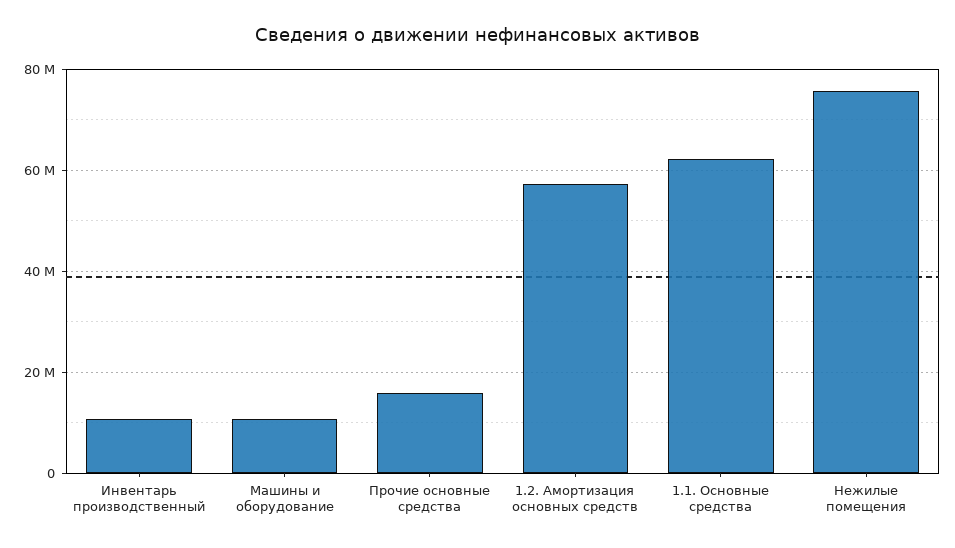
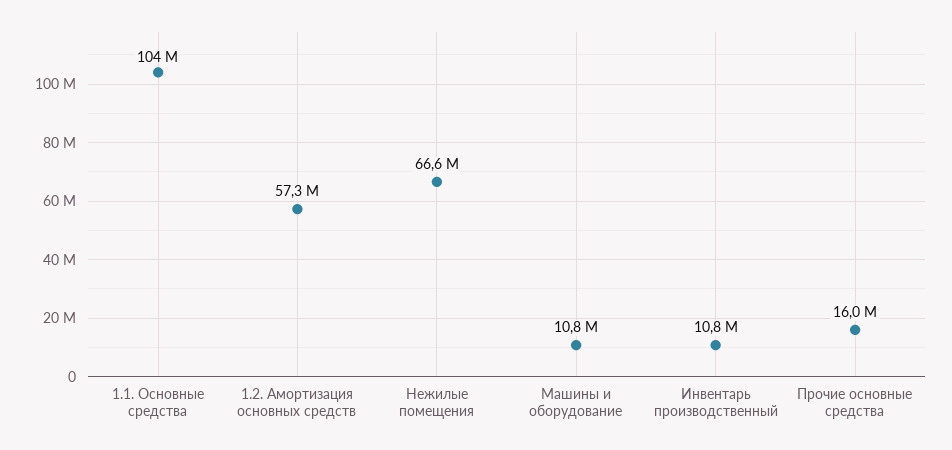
1.1. Основные средства: 62000000 -> 104000000
Нежилые помещения: 76000000 -> 66600000

